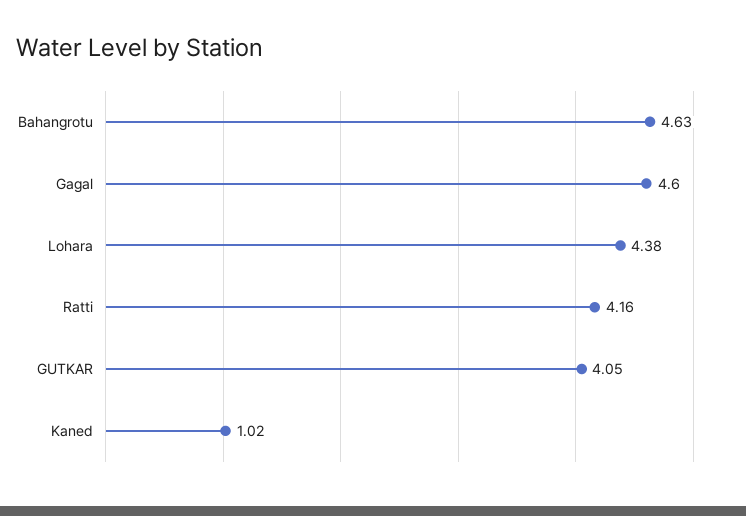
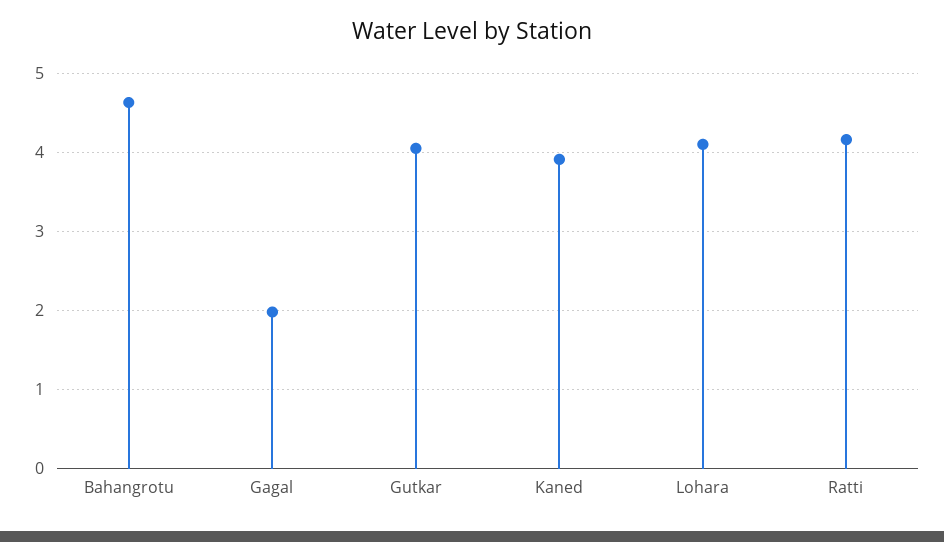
Gagal: 4.6 -> 2
Lohara: 4.38 -> 4.1
Kaned: 1.02 -> 3.9

